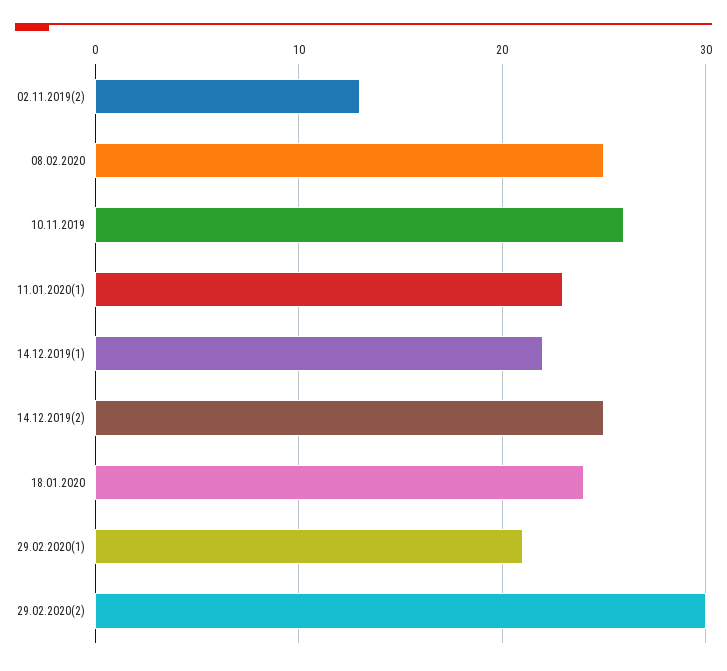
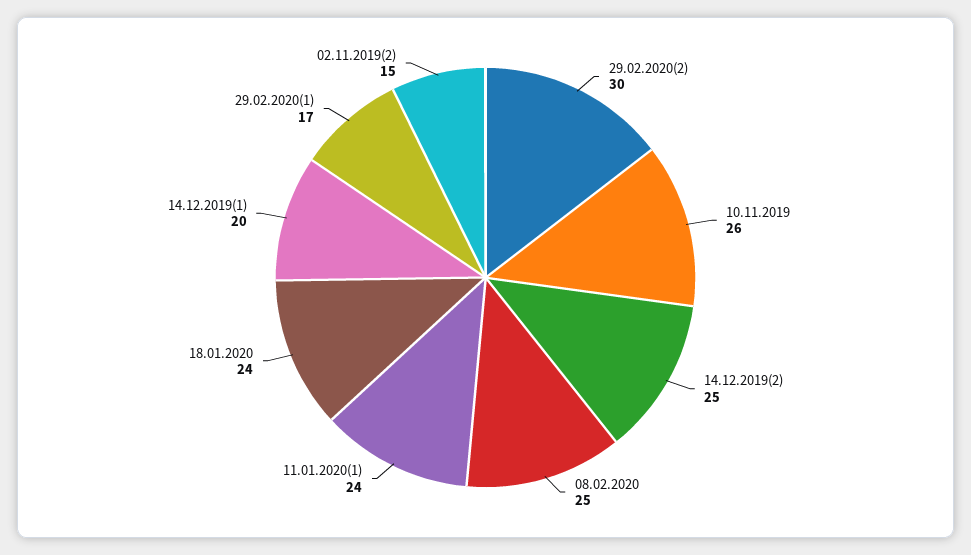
02.11.2019(2): 13 -> 15
11.01.2020(1): 23 -> 24
14.12.2019(1): 22 -> 20
29.02.2020(1): 21 -> 17

